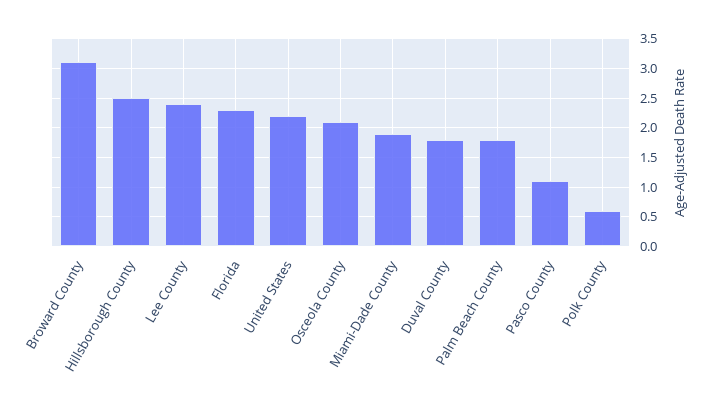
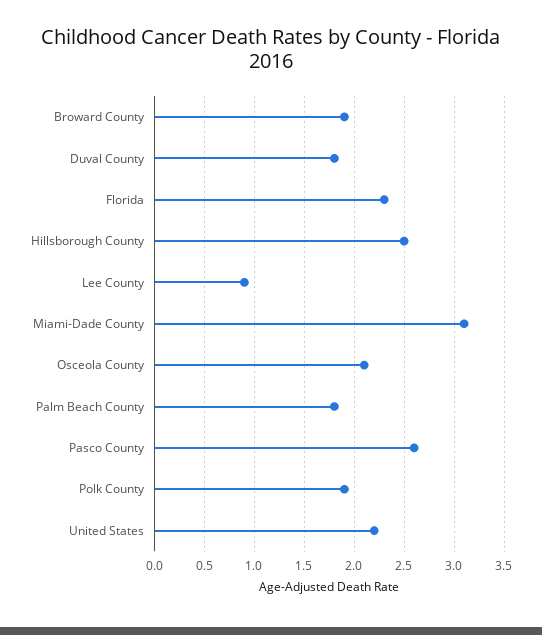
Broward County: 3 -> 1.9
Lee County: 2.5 -> 0.9
Miami-Dade County: 2 -> 3.1
Pasco County: 1 -> 2.6
Polk County: 0.5 -> 1.9

